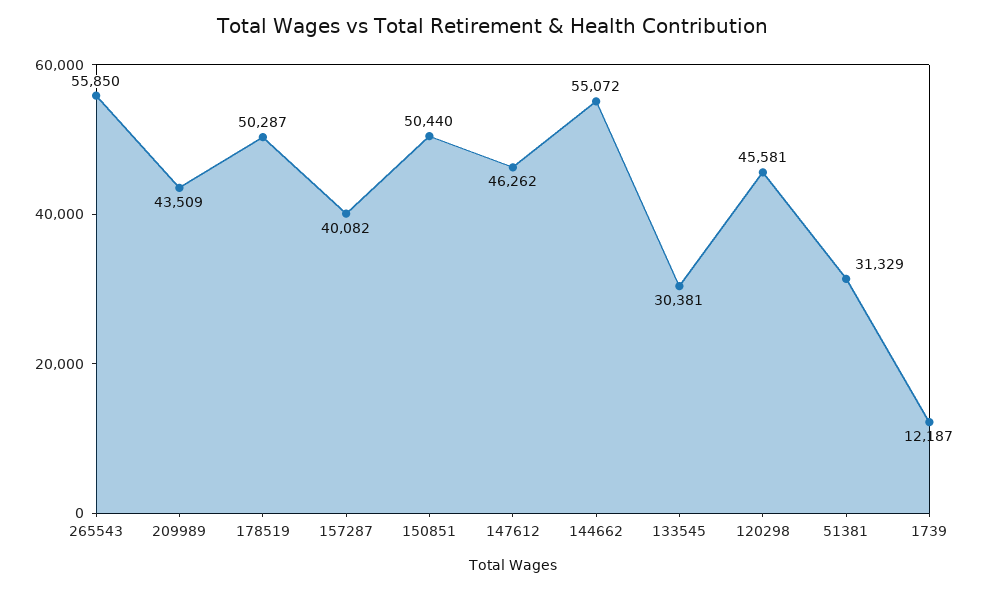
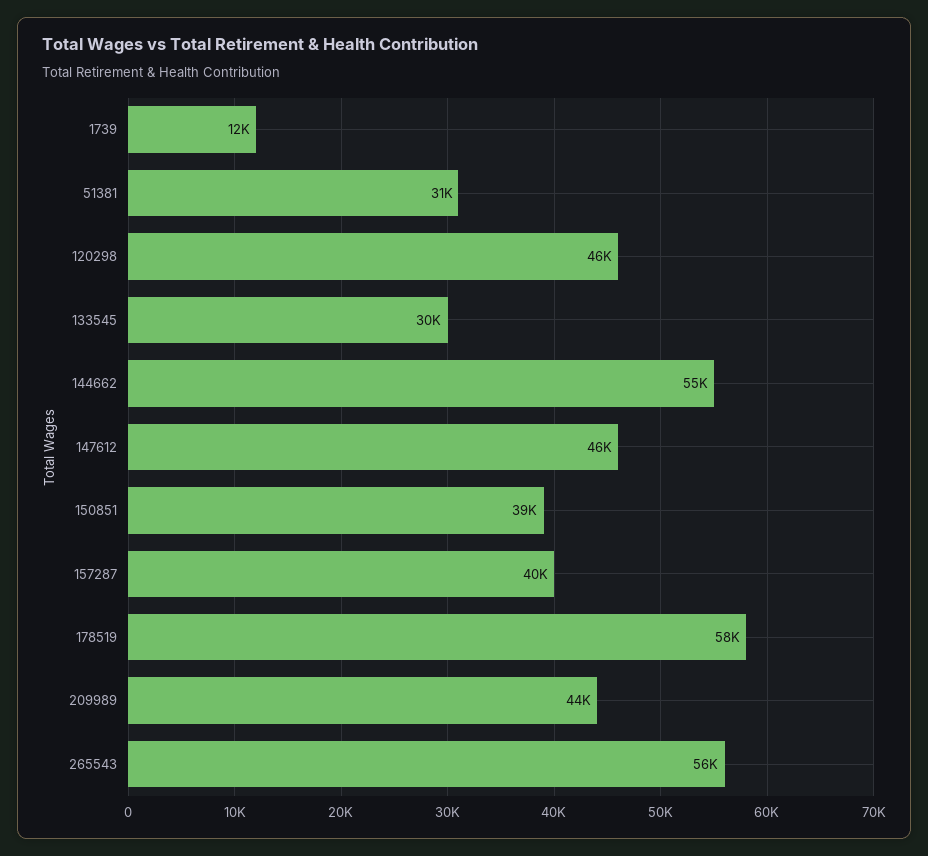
178519: 50287 -> 58000
150851: 50440 -> 39000

